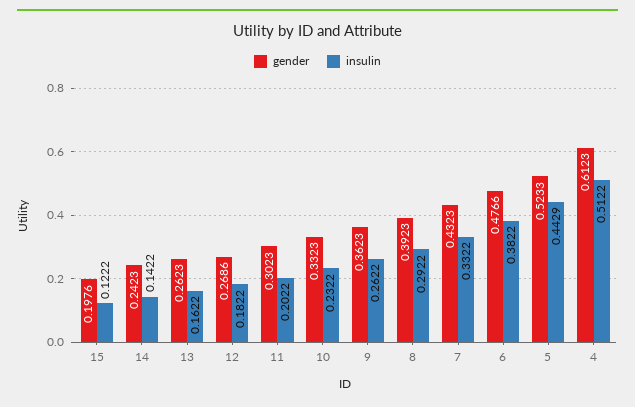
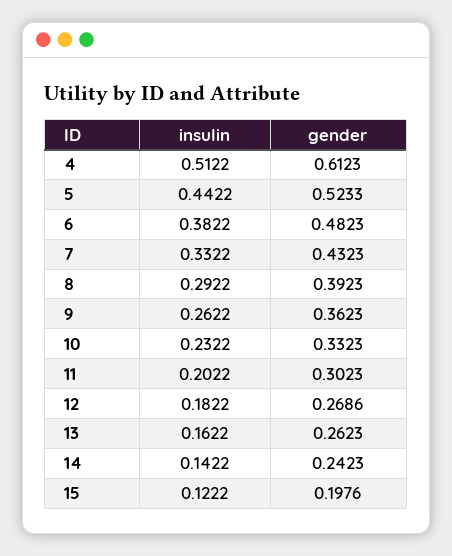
gender, 6: 0.4766 -> 0.4823
insulin, 5: 0.4429 -> 0.4422

